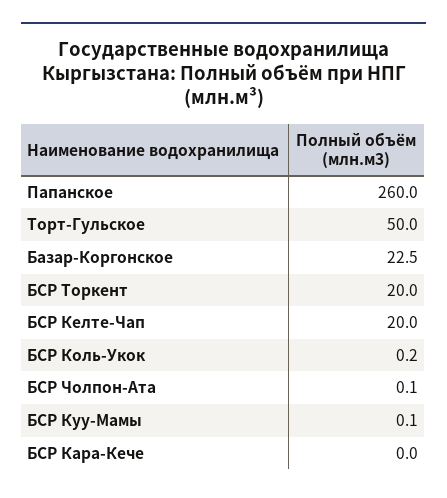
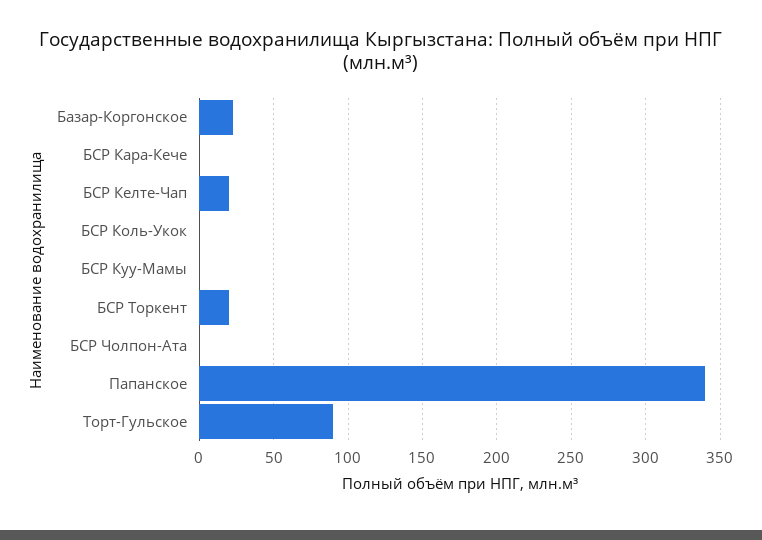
Папанское: 260 -> 340
Торт-Гульское: 50 -> 90

